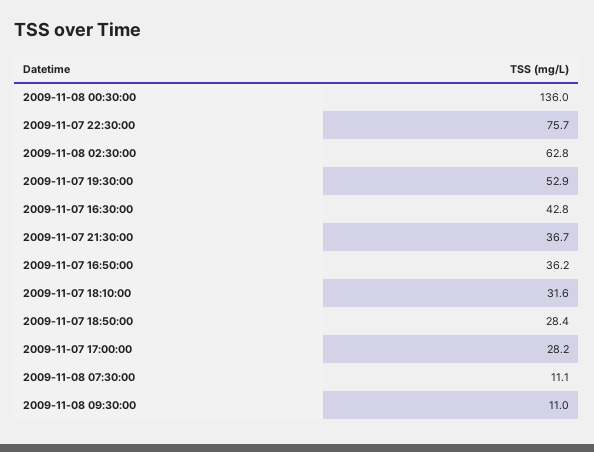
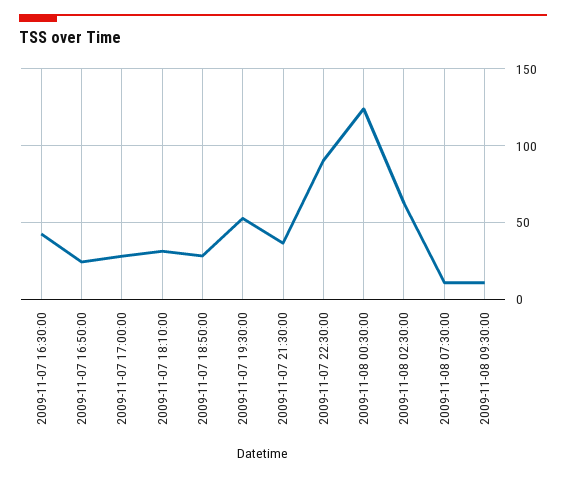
2009-11-08 00:30:00: 136 -> 125
2009-11-07 22:30:00: 75.7 -> 90
2009-11-07 16:50:00: 36.2 -> 25

